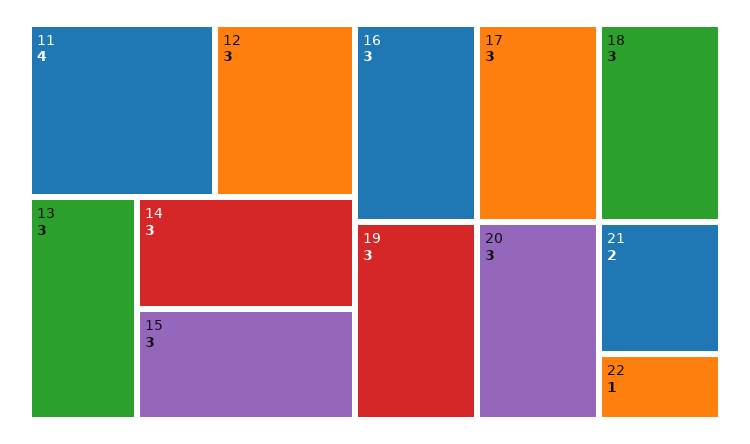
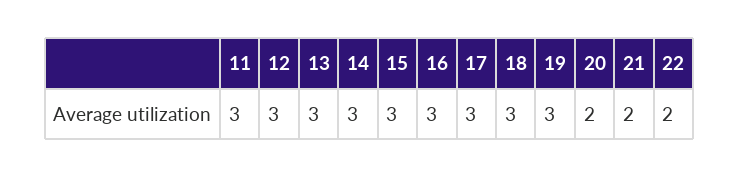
11: 4 -> 3
20: 3 -> 2
22: 1 -> 2

